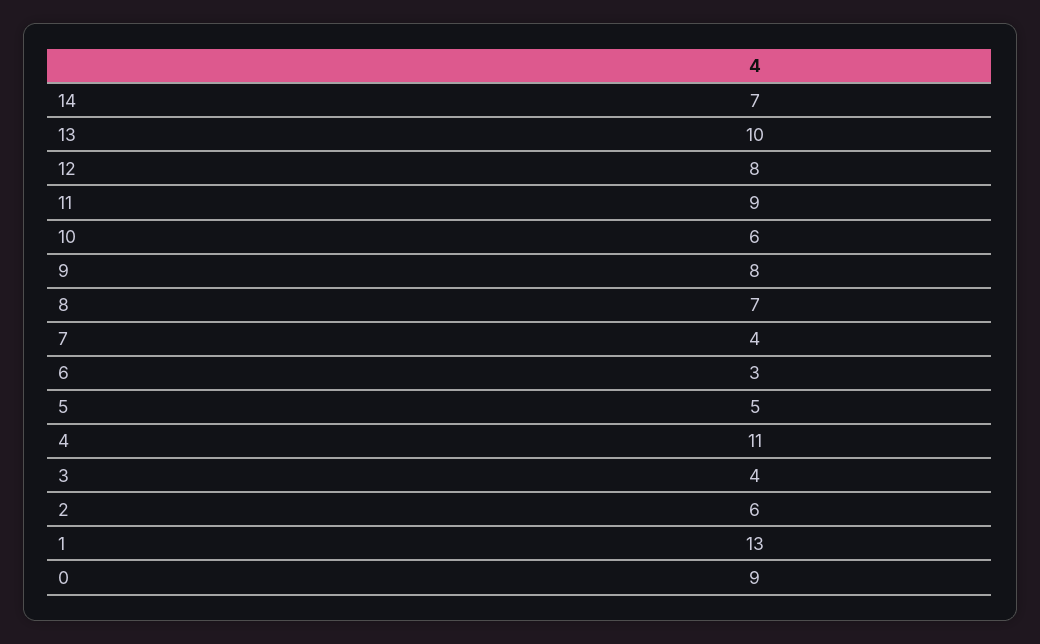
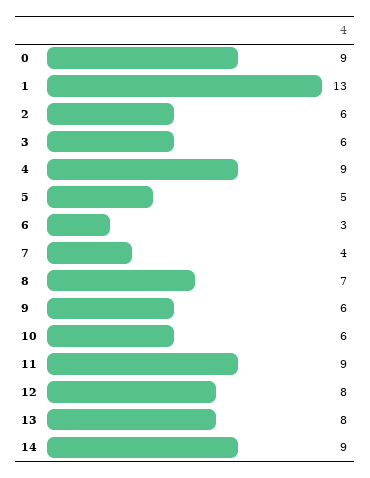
14: 7 -> 9
13: 10 -> 8
9: 8 -> 6
4: 11 -> 9
3: 4 -> 6

